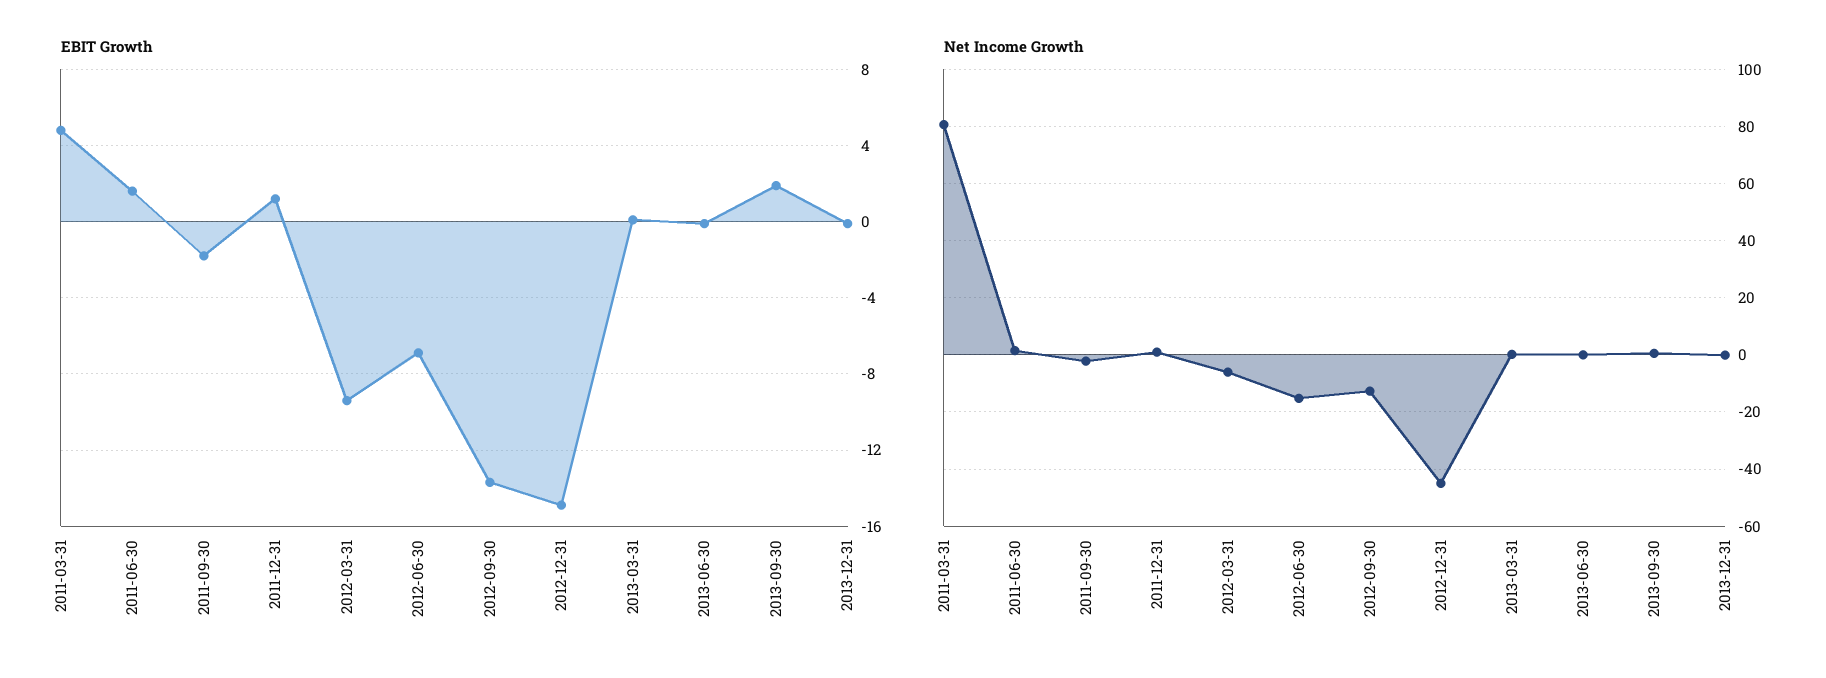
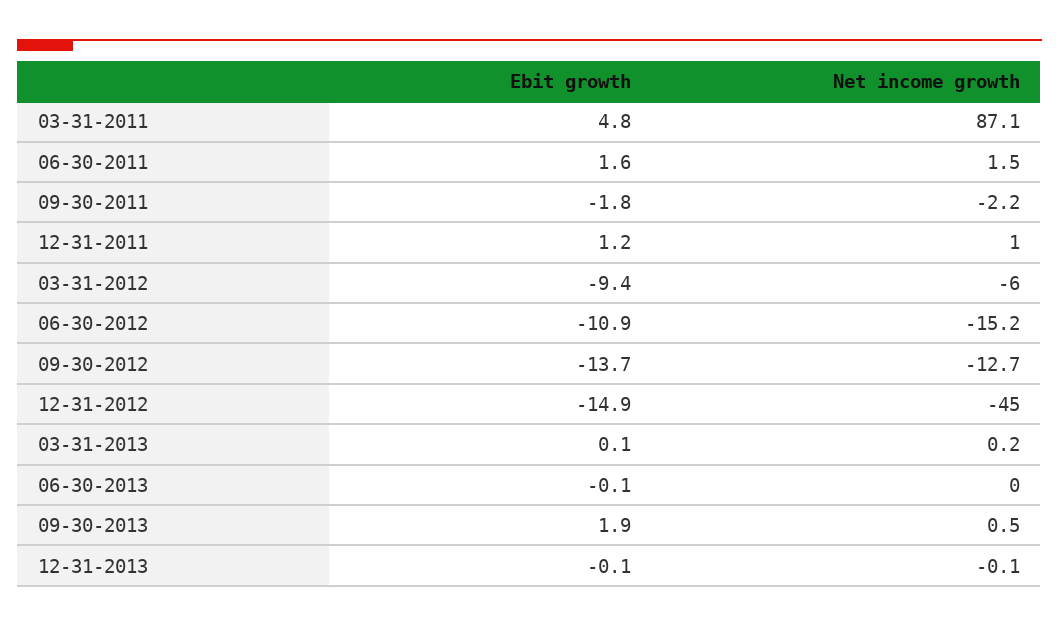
EBIT Growth, 2012-06-30: -7 -> -10.9
Net Income Growth, 2011-03-31: 80 -> 87.1

